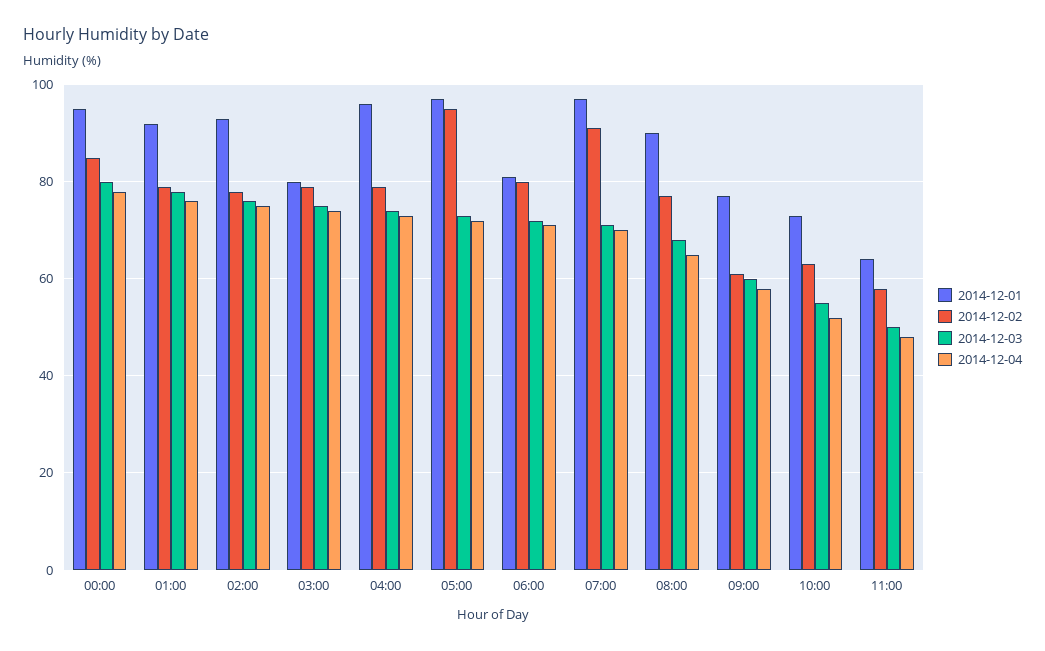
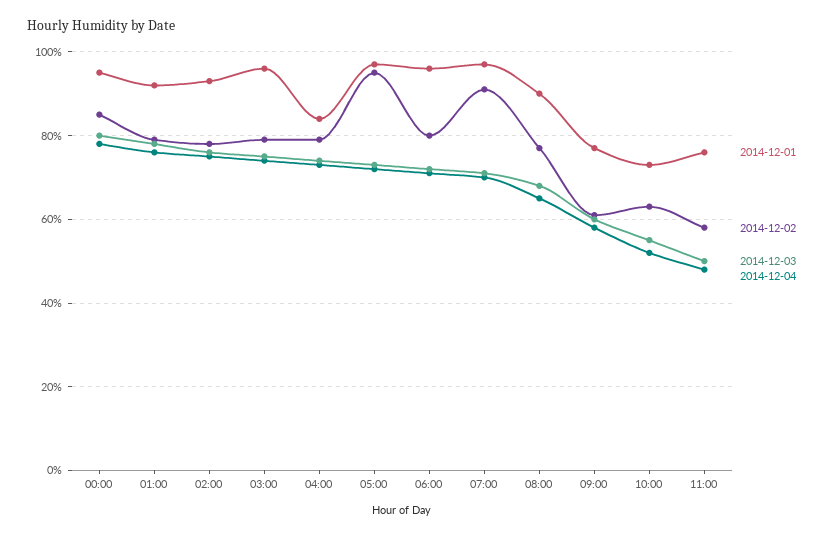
2014-12-01, 03:00: 80 -> 95
2014-12-01, 04:00: 95 -> 85
2014-12-01, 06:00: 80 -> 95
2014-12-01, 11:00: 65 -> 75

